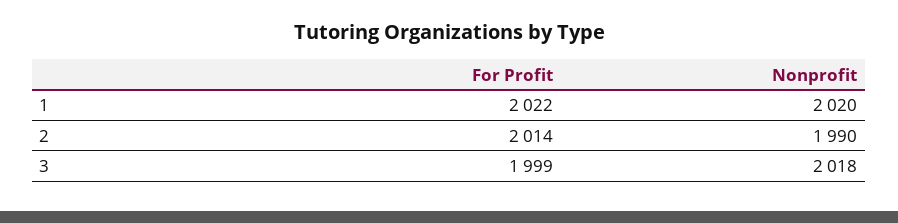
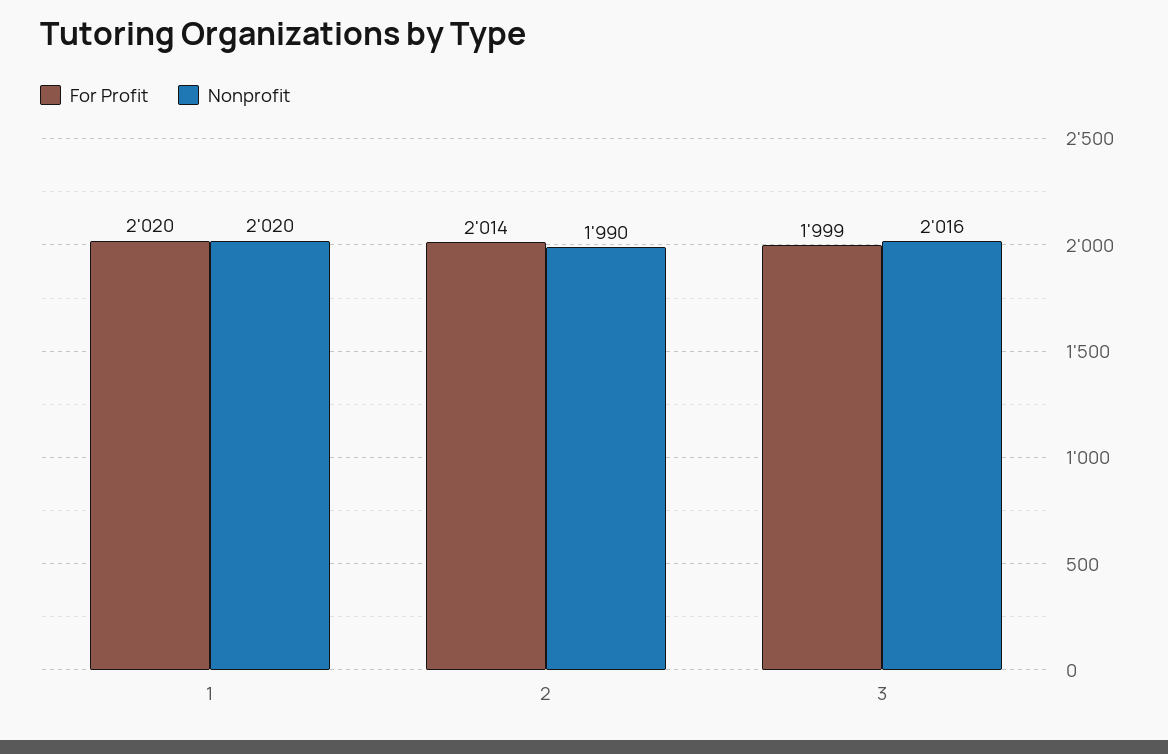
For Profit, 1: 2022 -> 2020
Nonprofit, 3: 2018 -> 2016

